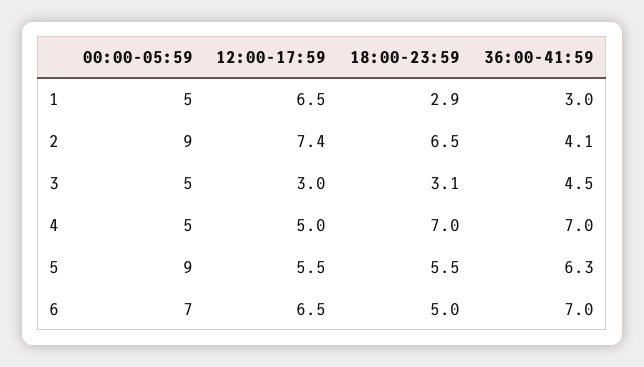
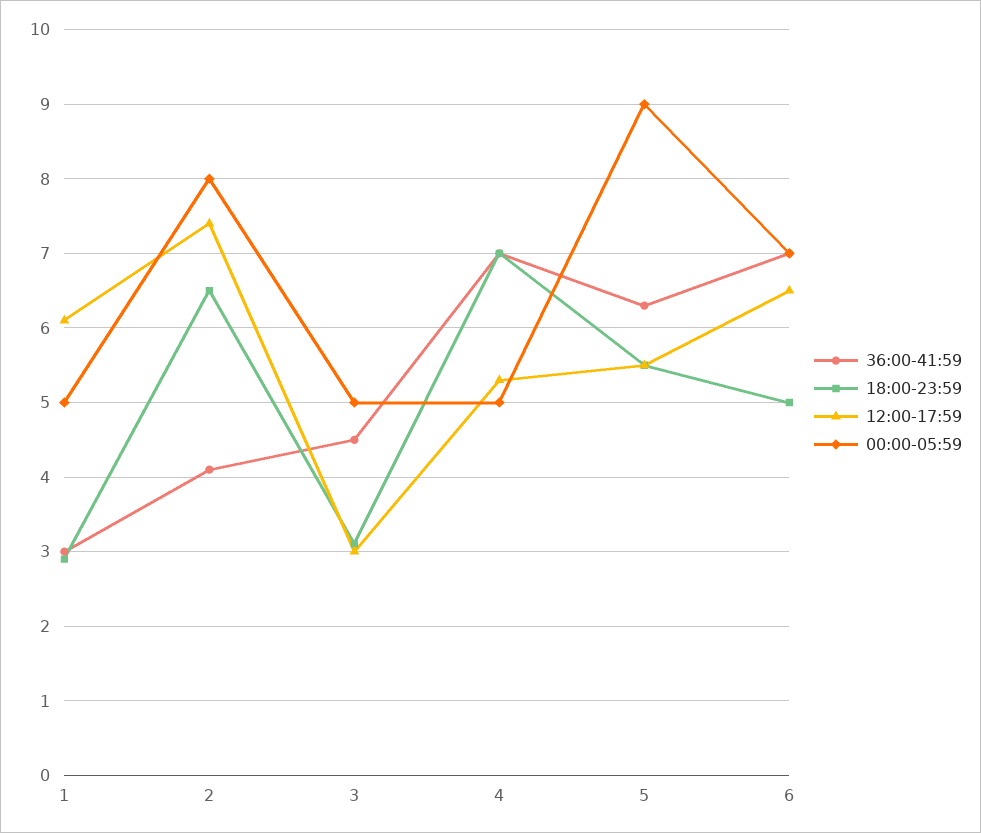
12:00-17:59, 1: 6.5 -> 6.1
00:00-05:59, 2: 9 -> 8
12:00-17:59, 4: 5 -> 5.3

